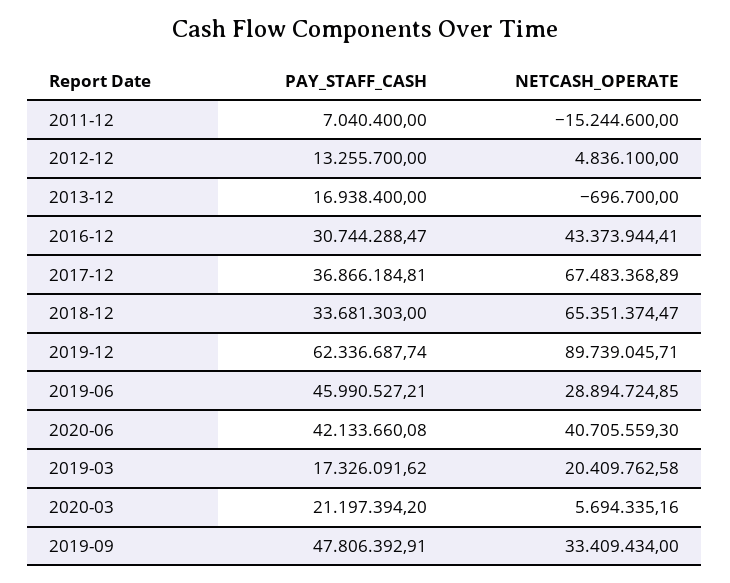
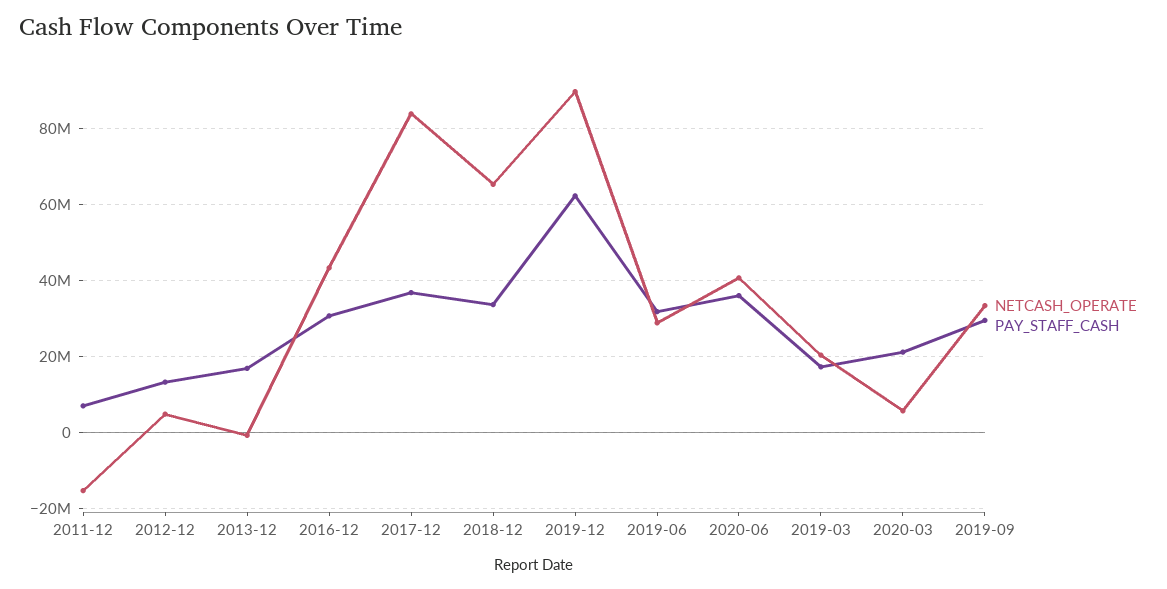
NETCASH_OPERATE, 2017-12: 67483368.89 -> 84000000
PAY_STAFF_CASH, 2019-06: 45990527.21 -> 32000000
PAY_STAFF_CASH, 2020-06: 42133660.08 -> 36000000
PAY_STAFF_CASH, 2019-09: 47806392.91 -> 30000000

